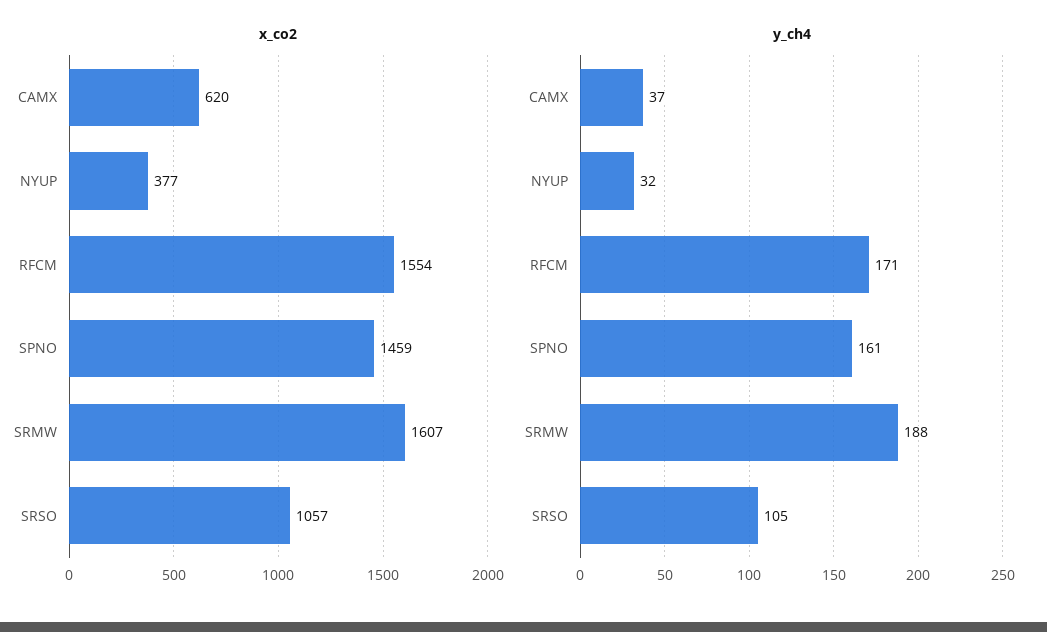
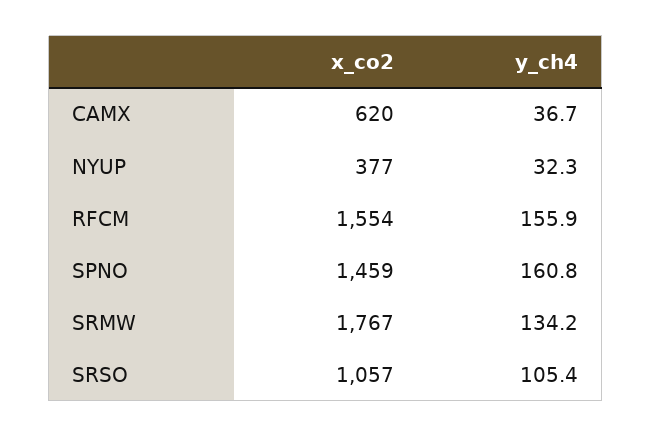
x_co2, SRMW: 1607 -> 1767
y_ch4, RFCM: 171 -> 155.9
y_ch4, SRMW: 188 -> 134.2

